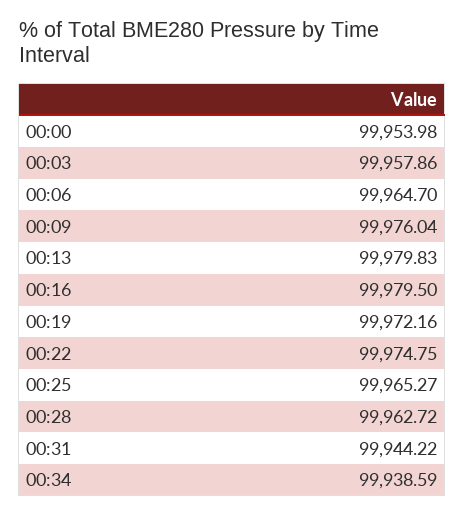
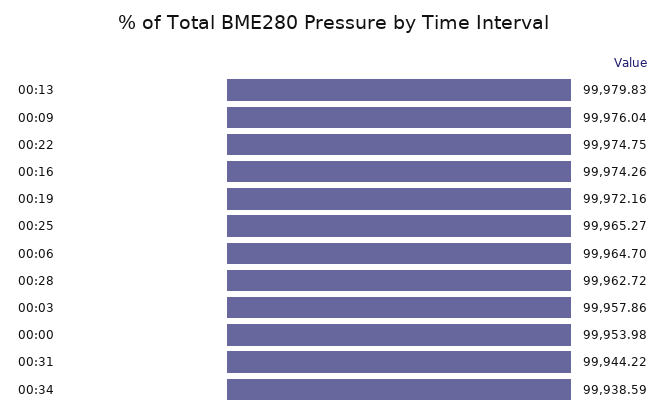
00:16: 99979.5 -> 99974.26

